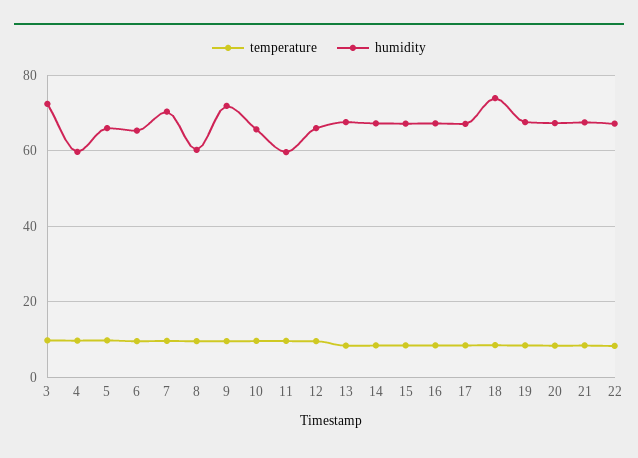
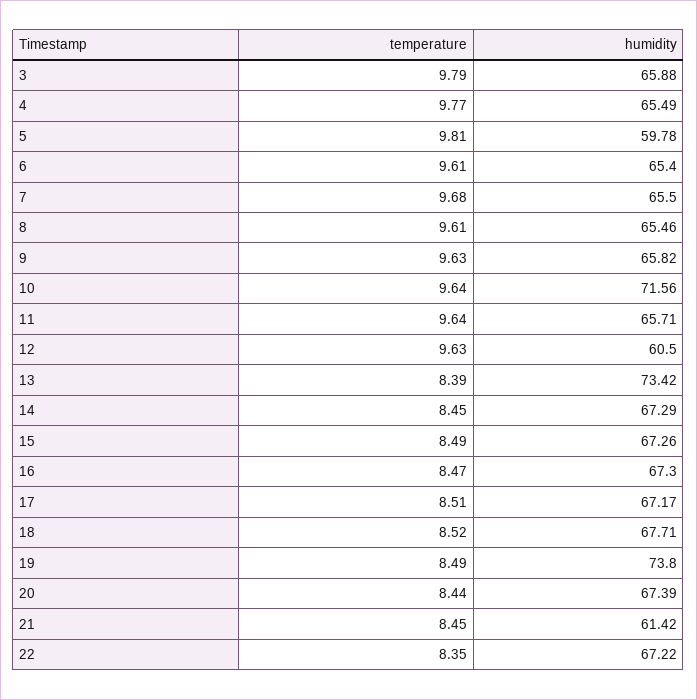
humidity, 3: 72 -> 65.88
humidity, 4: 60 -> 65.49
humidity, 5: 66 -> 59.78
humidity, 7: 70 -> 65.5
humidity, 8: 60 -> 65.46
humidity, 9: 72 -> 65.82
humidity, 10: 66 -> 71.56
humidity, 11: 60 -> 65.71
humidity, 12: 66 -> 60.5
humidity, 13: 68 -> 73.42
humidity, 18: 74 -> 67.71
humidity, 19: 68 -> 73.8
humidity, 21: 68 -> 61.42

